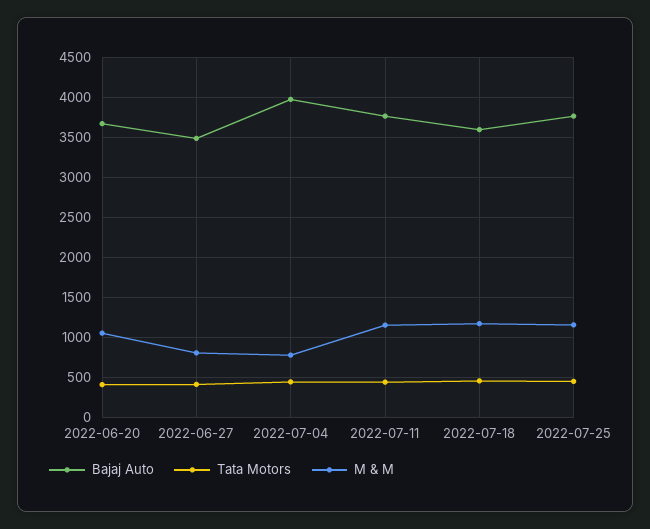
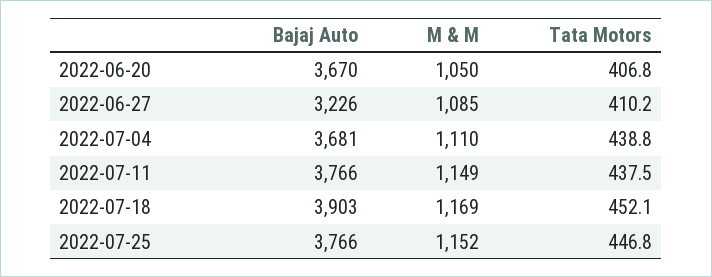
Bajaj Auto, 2022-06-27: 3500 -> 3226
M & M, 2022-06-27: 800 -> 1085
Bajaj Auto, 2022-07-04: 4000 -> 3681
M & M, 2022-07-04: 800 -> 1110
Bajaj Auto, 2022-07-18: 3600 -> 3903

